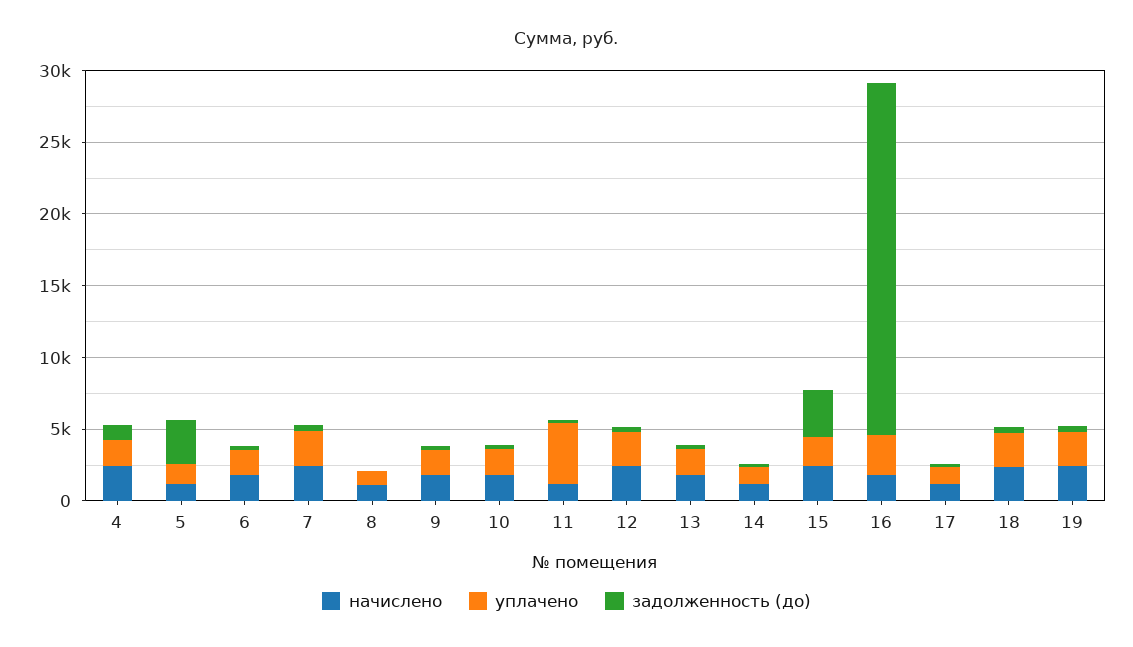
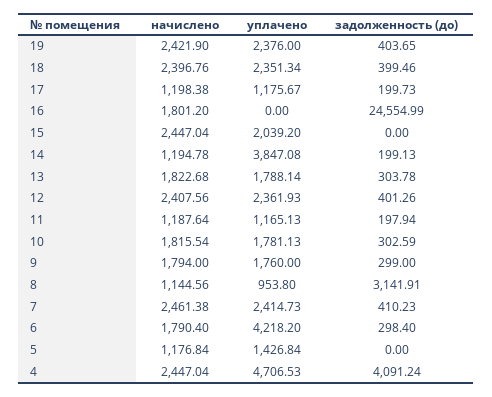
уплачено, 4: 2000 -> 4706.53
задолженность (до), 4: 1000 -> 4091.24
задолженность (до), 5: 3000 -> 0
уплачено, 6: 2000 -> 4218.2
задолженность (до), 8: 0 -> 3141.91
уплачено, 11: 4000 -> 1165.13
уплачено, 14: 1000 -> 3847.08
задолженность (до), 15: 3000 -> 0
уплачено, 16: 3000 -> 0

